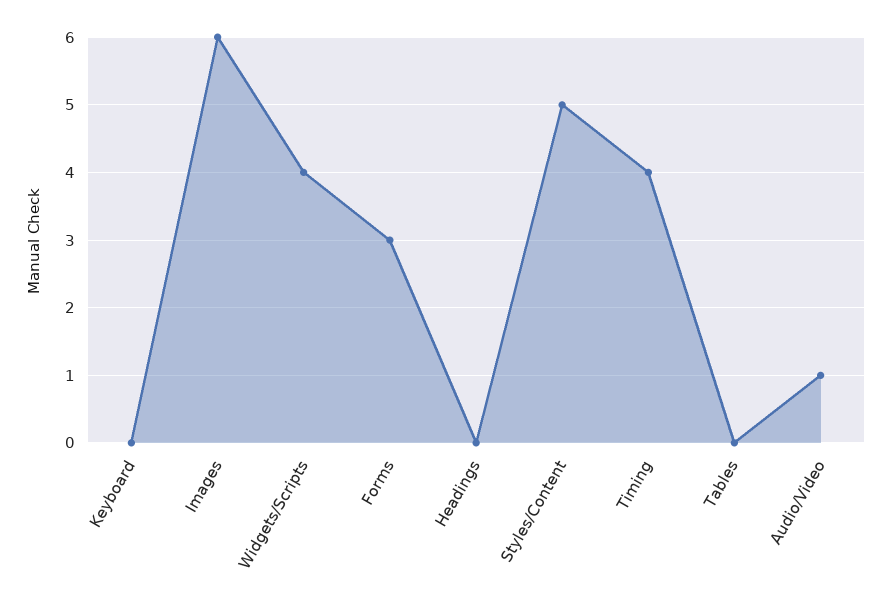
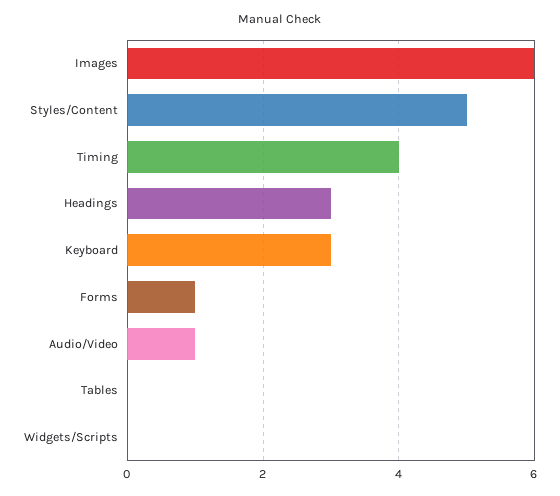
Keyboard: 0 -> 3
Widgets/Scripts: 4 -> 0
Forms: 3 -> 1
Headings: 0 -> 3

